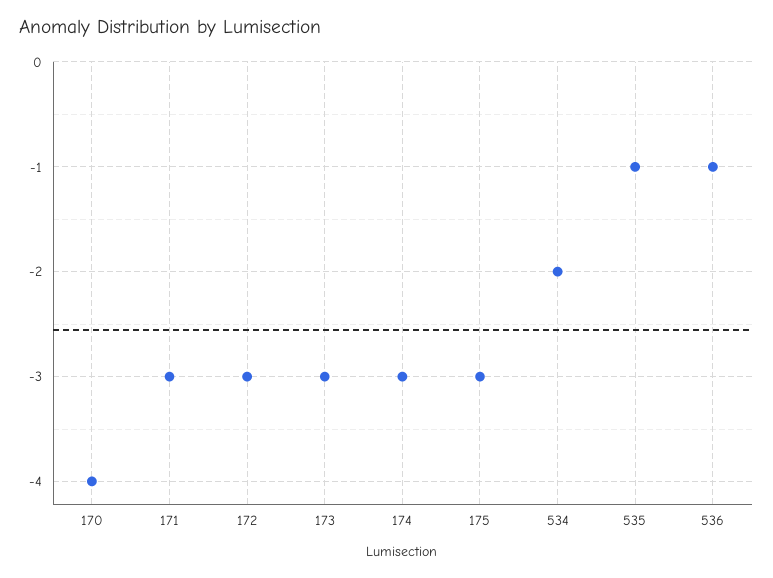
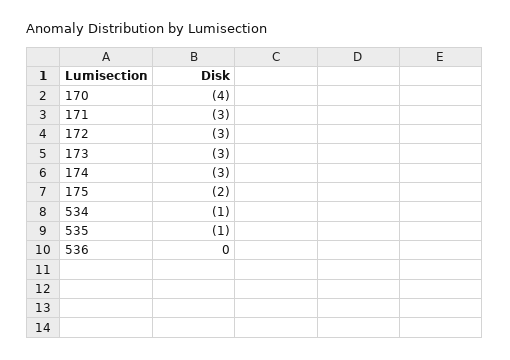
175: -3 -> -2
534: -2 -> -1
536: -1 -> 0

